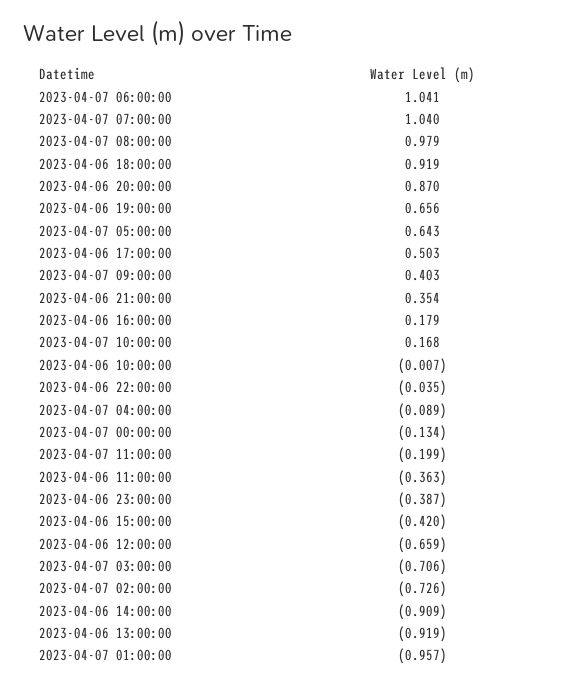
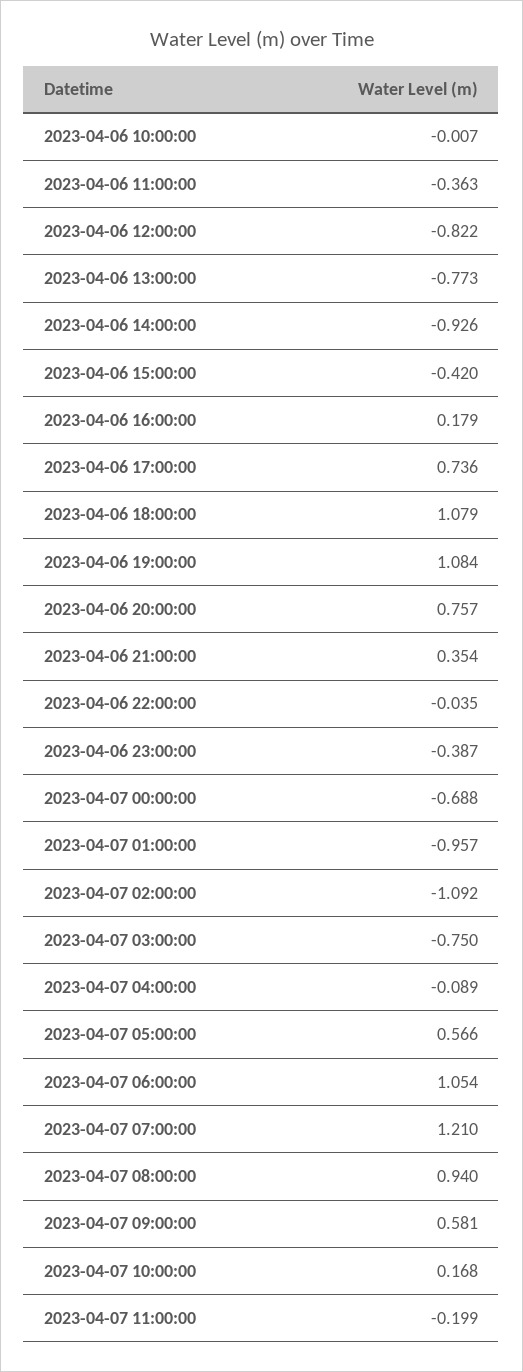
2023-04-07 06:00:00: 1.041 -> 1.054
2023-04-07 07:00:00: 1.04 -> 1.21
2023-04-07 08:00:00: 0.979 -> 0.94
2023-04-06 18:00:00: 0.919 -> 1.079
2023-04-06 20:00:00: 0.87 -> 0.757
2023-04-06 19:00:00: 0.656 -> 1.084
2023-04-07 05:00:00: 0.643 -> 0.566
2023-04-06 17:00:00: 0.503 -> 0.736
2023-04-07 09:00:00: 0.403 -> 0.581
2023-04-07 00:00:00: -0.134 -> -0.688
2023-04-06 12:00:00: -0.659 -> -0.822
2023-04-07 03:00:00: -0.706 -> -0.75
2023-04-07 02:00:00: -0.726 -> -1.092
2023-04-06 14:00:00: -0.909 -> -0.926
2023-04-06 13:00:00: -0.919 -> -0.773

